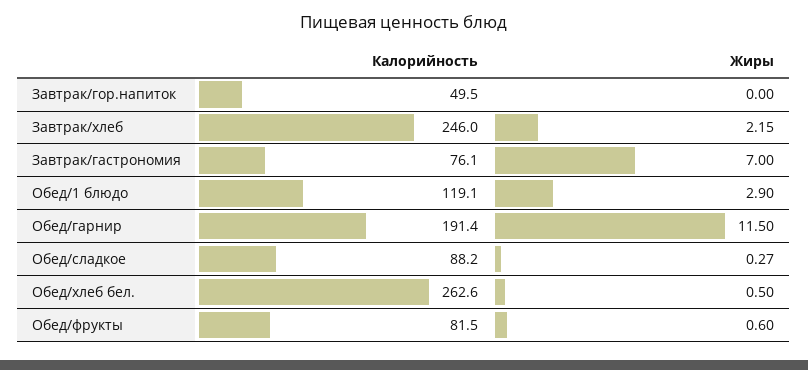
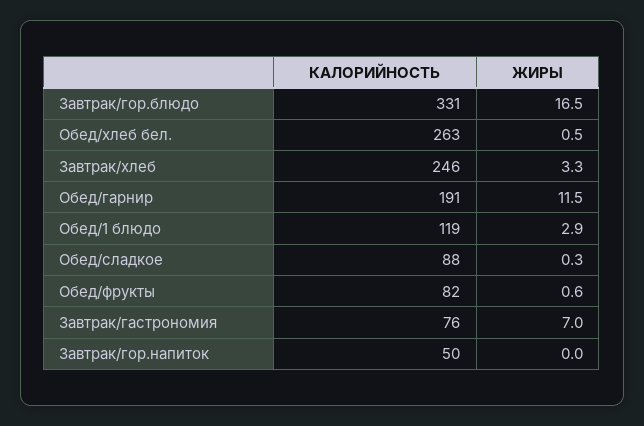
Жиры, Завтрак/хлеб: 2.15 -> 3.3
Калорийность, Завтрак/гор.блюдо: none -> 331
Жиры, Завтрак/гор.блюдо: none -> 16.5

